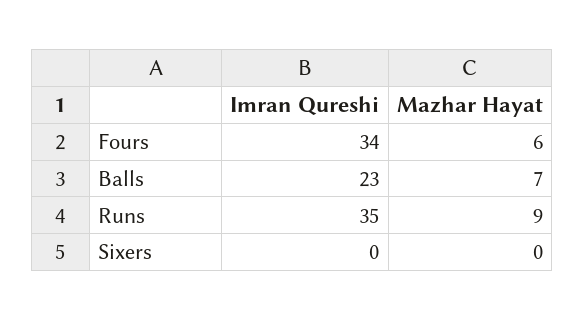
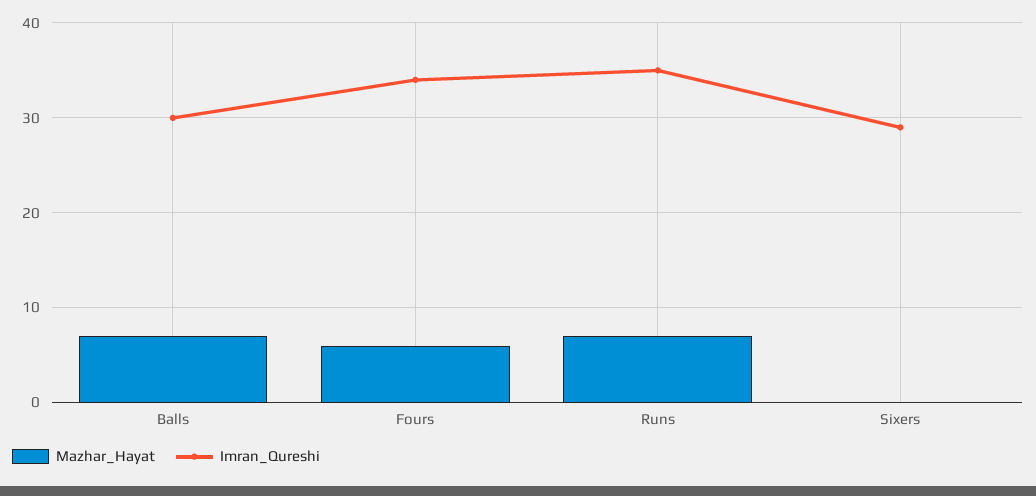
Imran Qureshi, Balls: 23 -> 30
Mazhar Hayat, Runs: 9 -> 7
Imran Qureshi, Sixers: 0 -> 29

